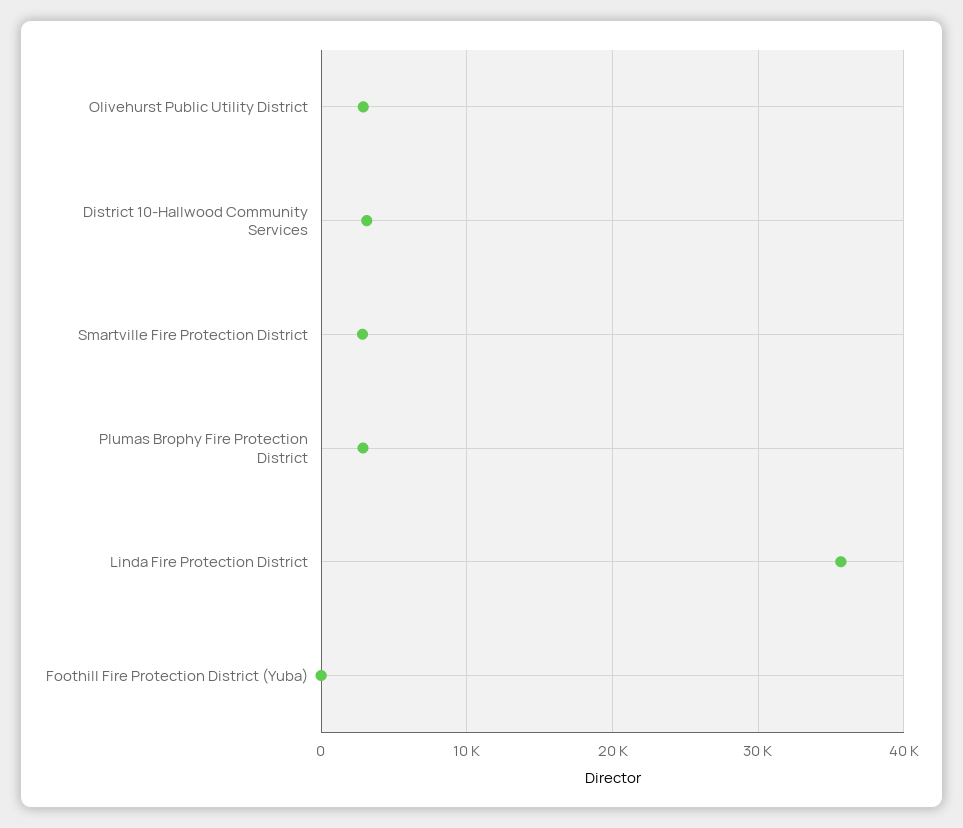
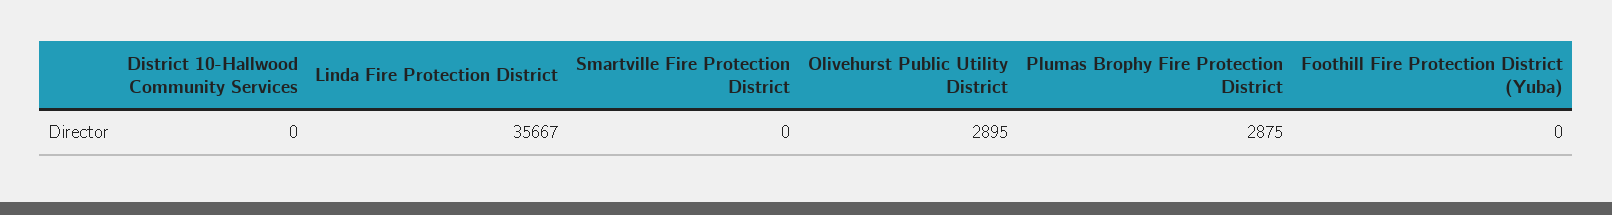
District 10-Hallwood Community Services: 3000 -> 0
Smartville Fire Protection District: 3000 -> 0

